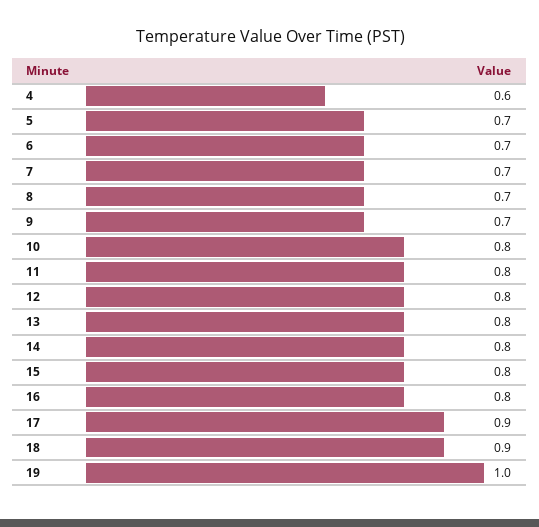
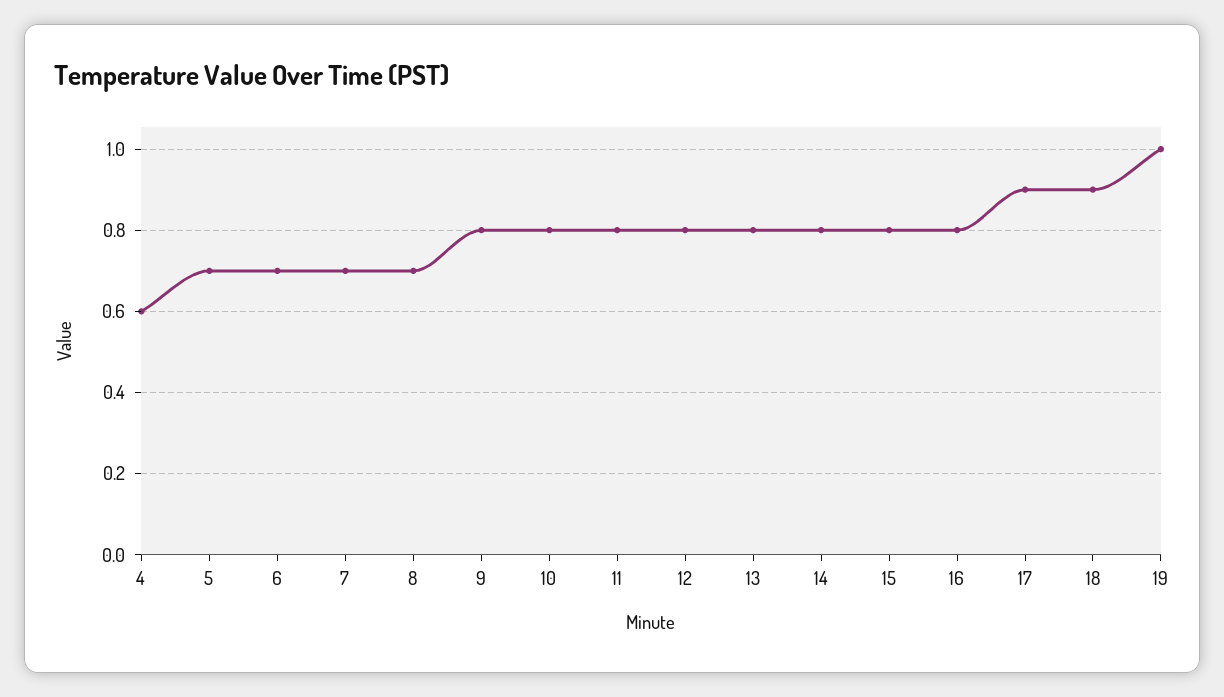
9: 0.7 -> 0.8

